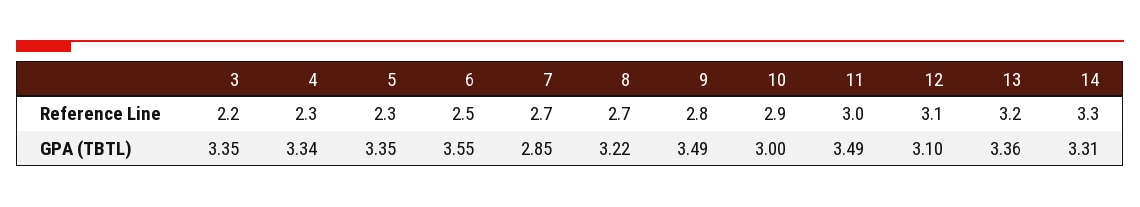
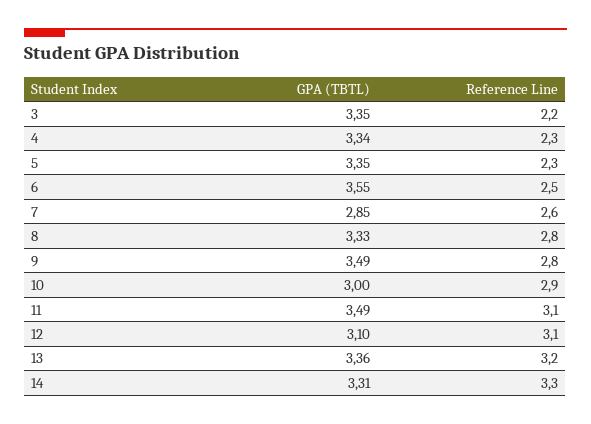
7, Reference Line: 2.7 -> 2.6
8, Reference Line: 2.7 -> 2.8
11, Reference Line: 3 -> 3.1
8, GPA (TBTL): 3.22 -> 3.33

